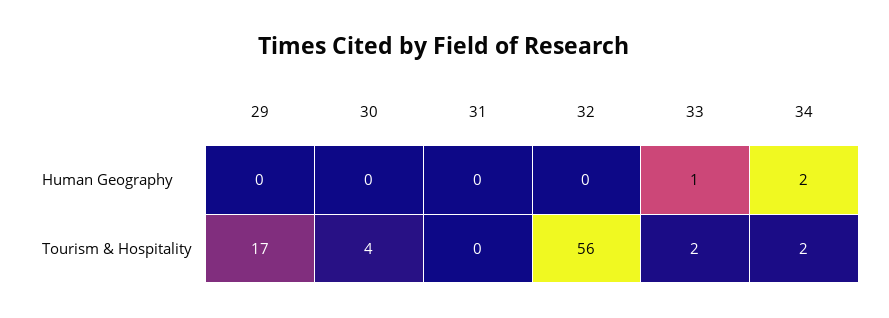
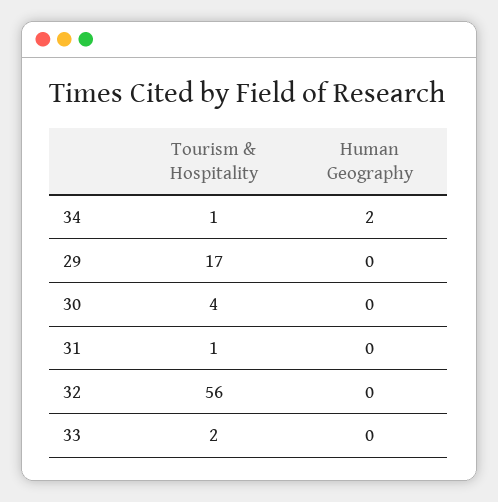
33, Human Geography: 1 -> 0
31, Tourism & Hospitality: 0 -> 1
34, Tourism & Hospitality: 2 -> 1

